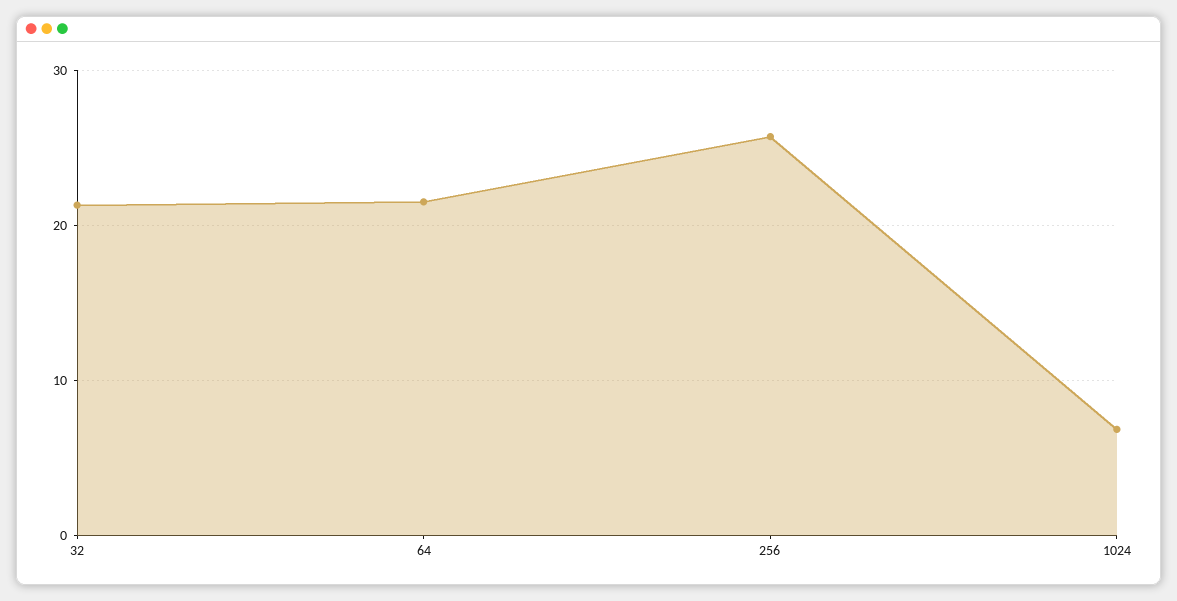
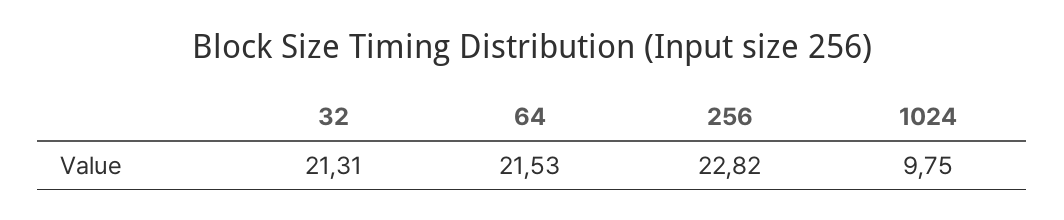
256: 26 -> 22.82
1024: 7 -> 9.75

